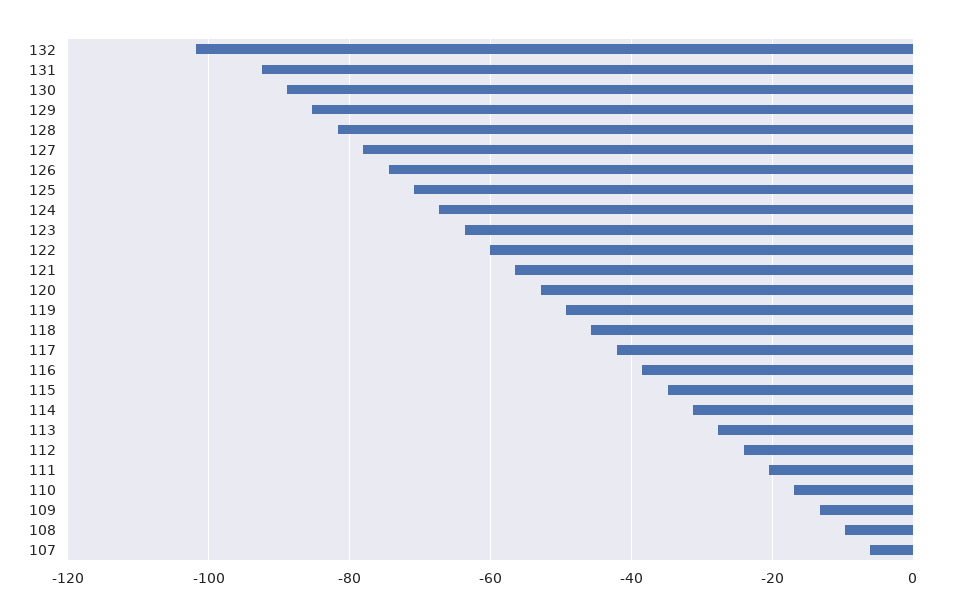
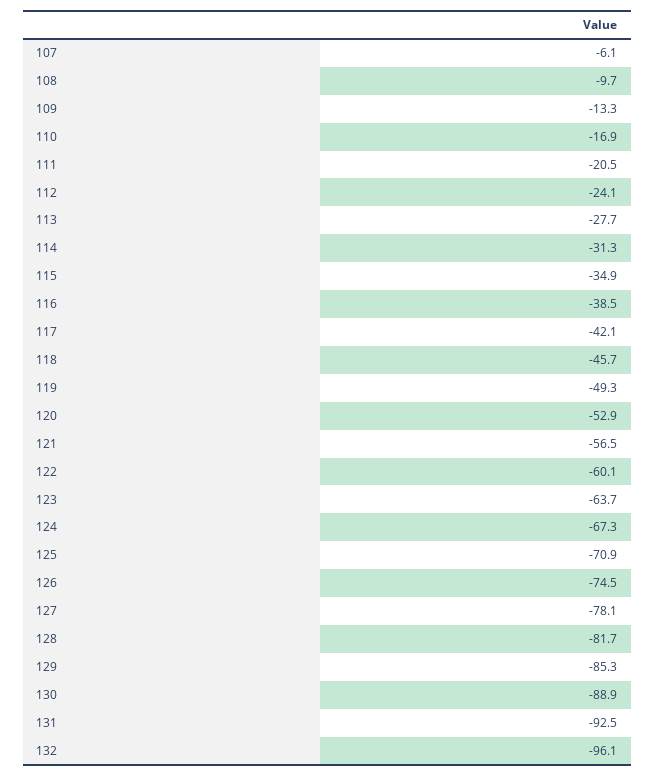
132: -102 -> -96.1

